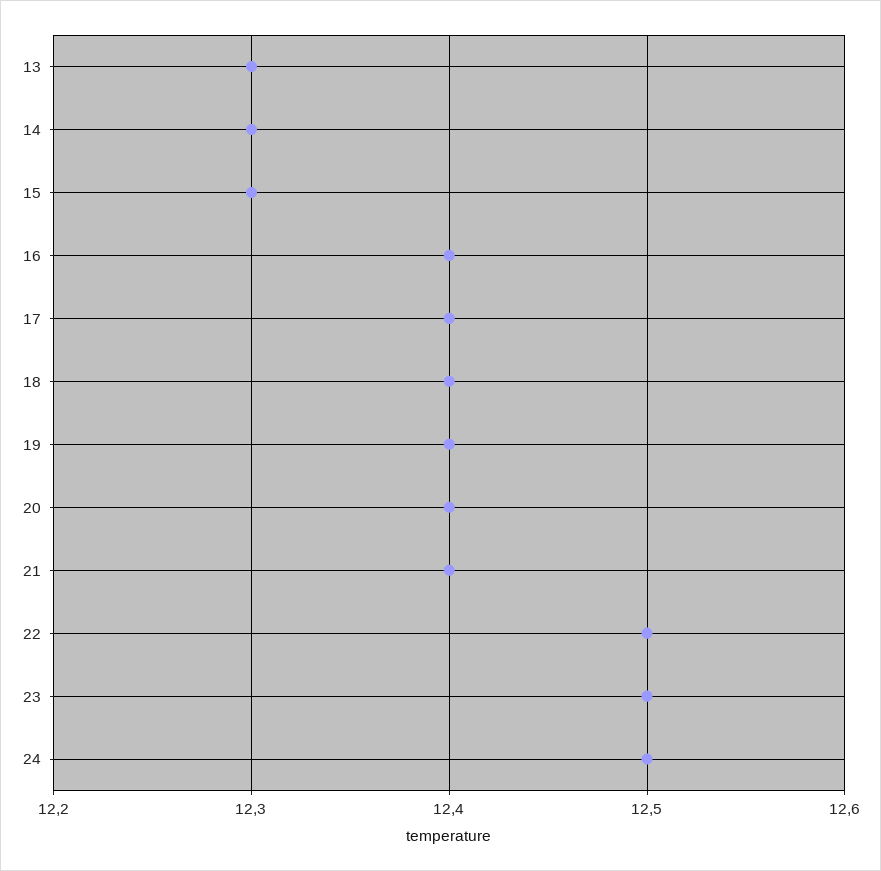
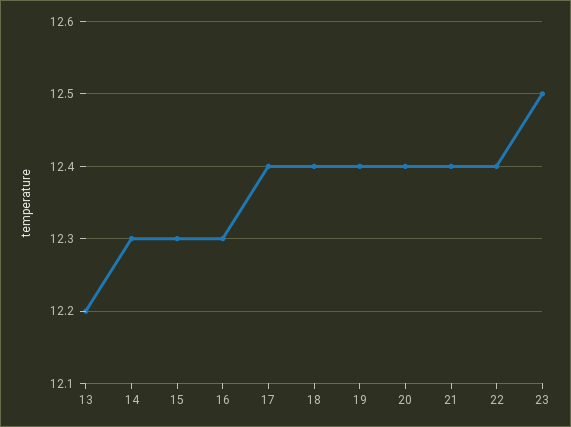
13: 12.3 -> 12.2
16: 12.4 -> 12.3
22: 12.5 -> 12.4
24: 12.5 -> none

